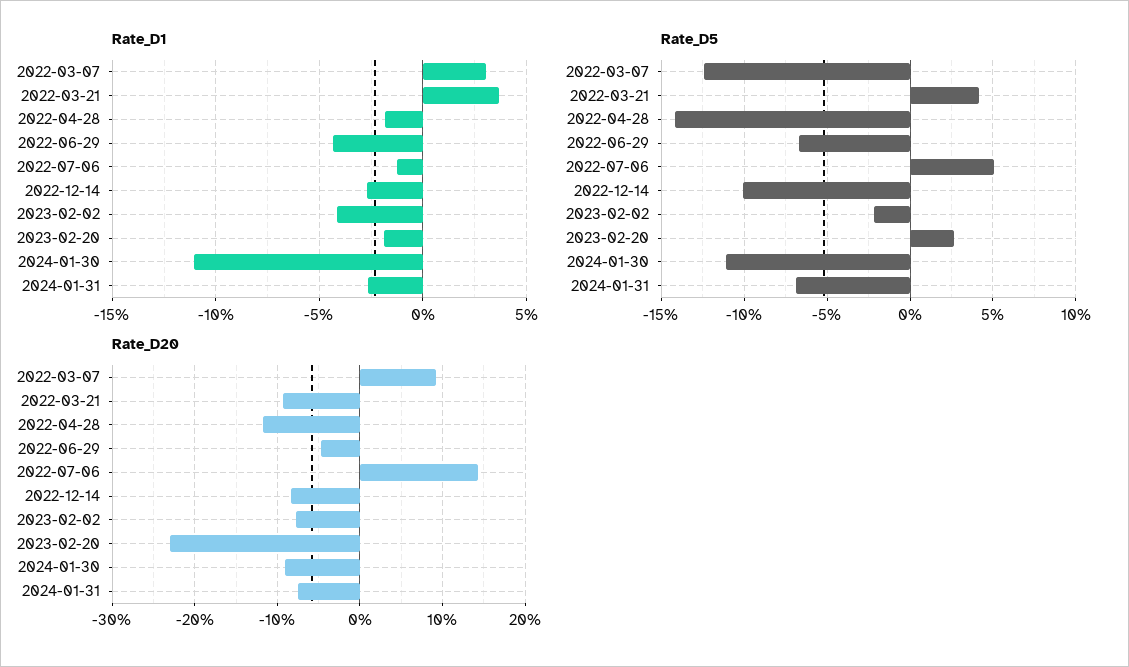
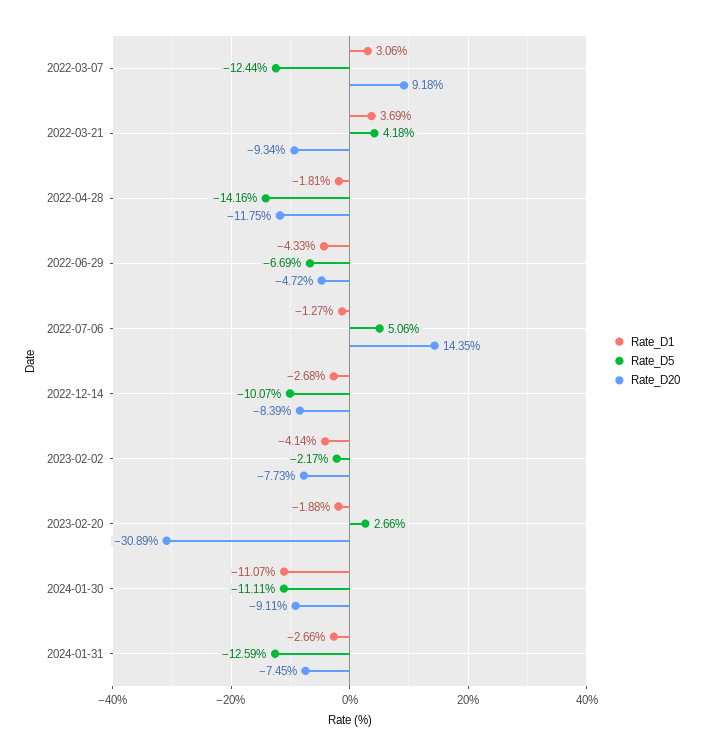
Rate_D5, 2024-01-31: -7 -> -12.59
Rate_D20, 2023-02-20: -23 -> -30.89

